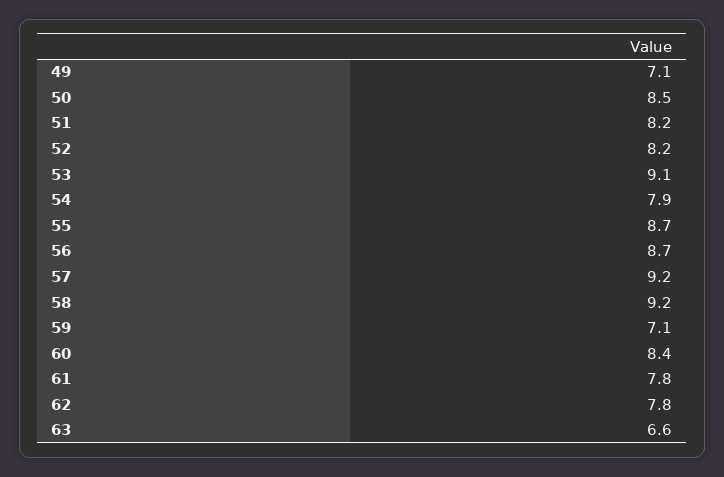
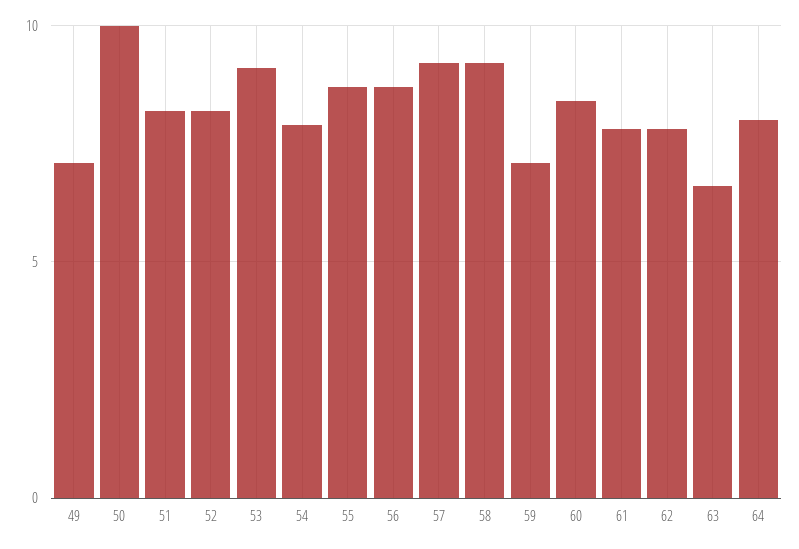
50: 8.5 -> 10
64: none -> 8

